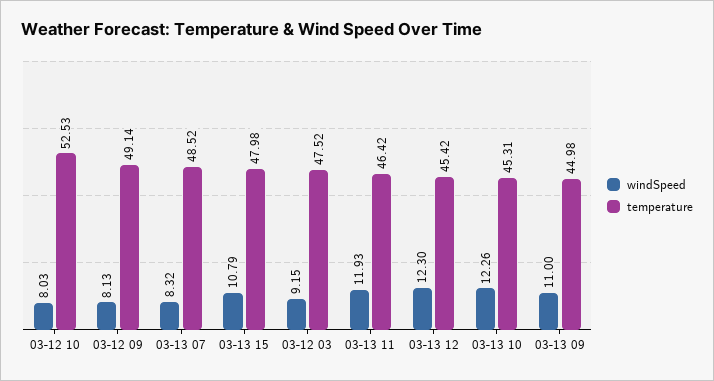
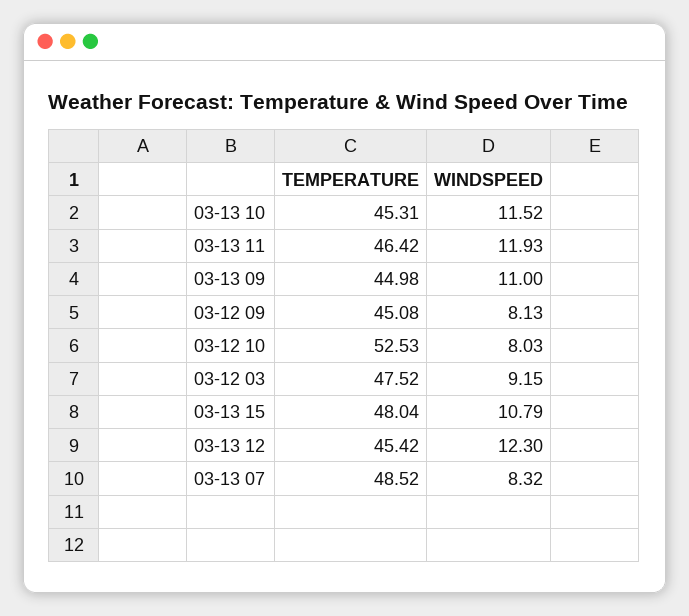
temperature, 03-12 09: 49.14 -> 45.08
temperature, 03-13 15: 47.98 -> 48.04
windSpeed, 03-13 10: 12.26 -> 11.52

